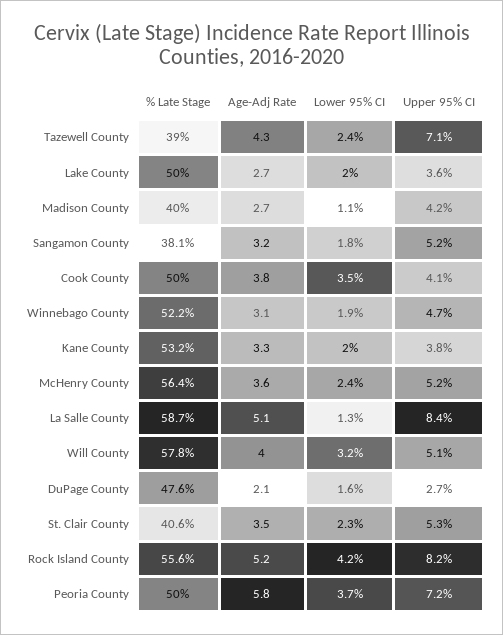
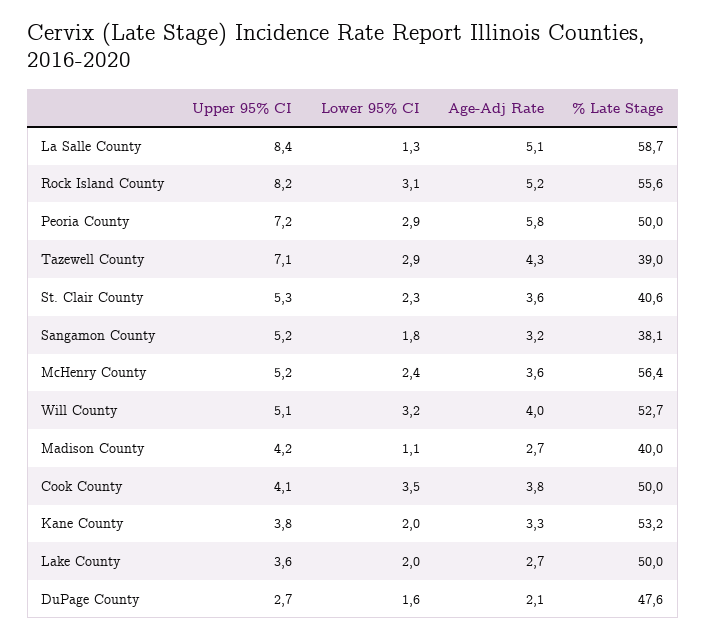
Lower 95% CI, Tazewell County: 2.4 -> 2.9
% Late Stage, Winnebago County: 52.2 -> none
Age-Adj Rate, Winnebago County: 3.1 -> none
Lower 95% CI, Winnebago County: 1.9 -> none
Upper 95% CI, Winnebago County: 4.7 -> none
% Late Stage, Will County: 57.8 -> 52.7
Age-Adj Rate, St. Clair County: 3.5 -> 3.6
Lower 95% CI, Rock Island County: 4.2 -> 3.1
Lower 95% CI, Peoria County: 3.7 -> 2.9

